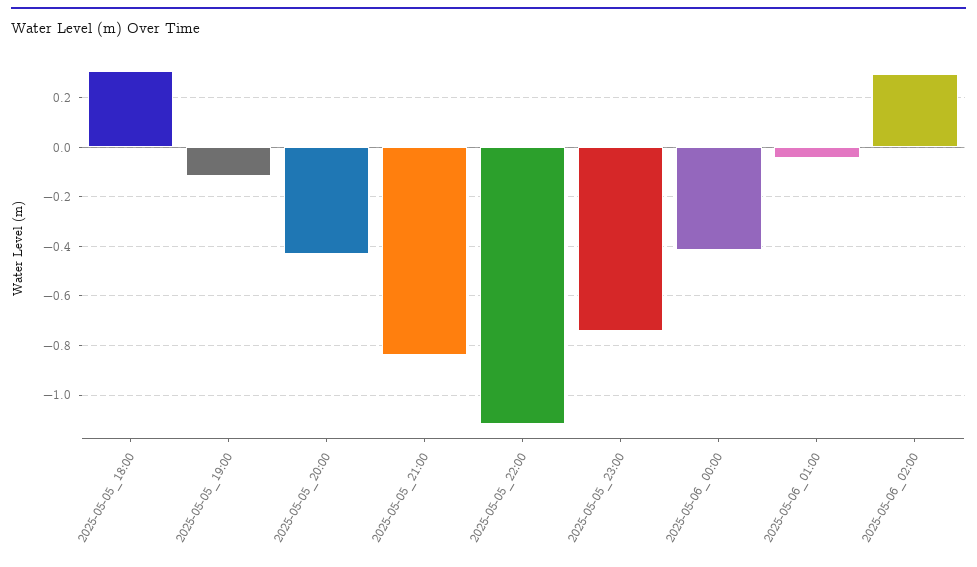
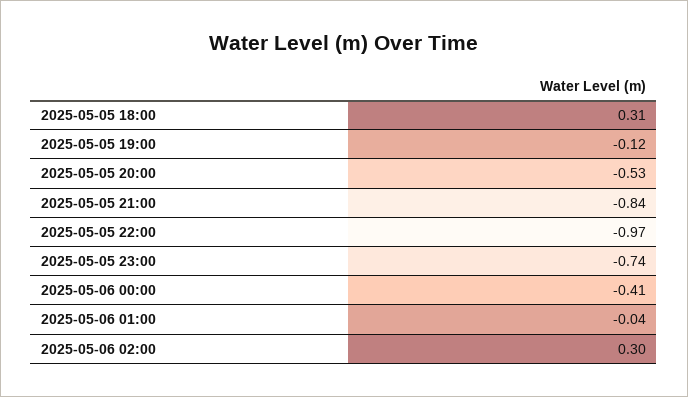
2025-05-05_20:00: -0.425 -> -0.53
2025-05-05_22:00: -1.125 -> -0.97

